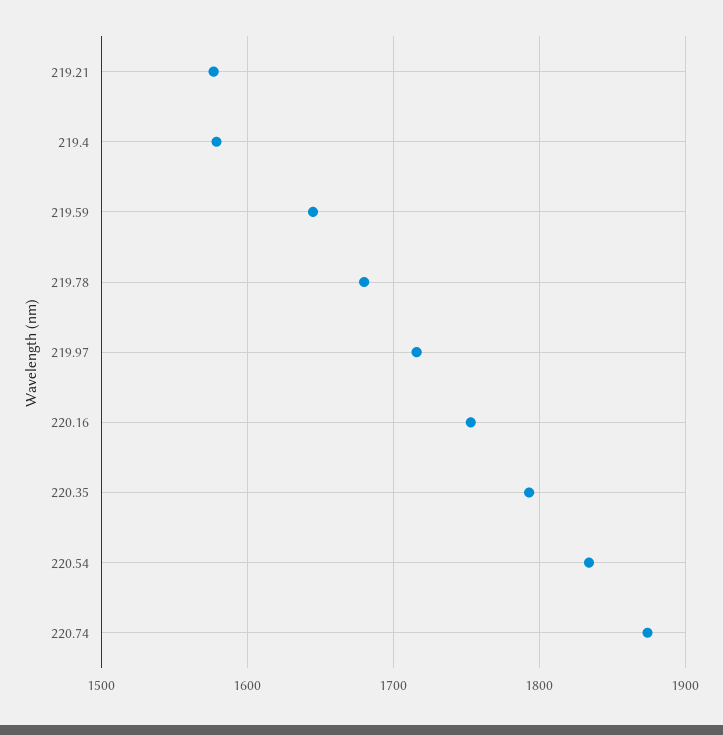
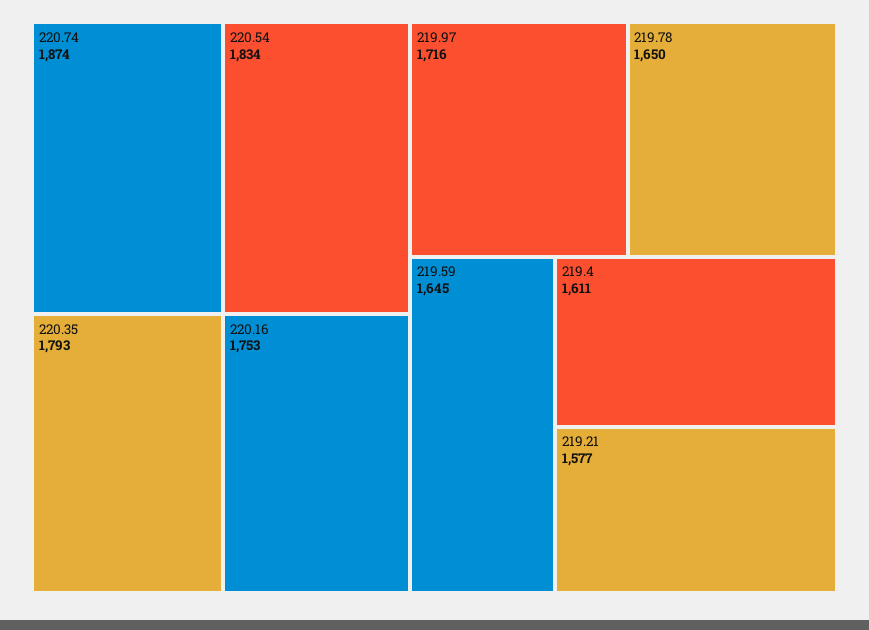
219.4: 1580 -> 1611
219.78: 1680 -> 1650

